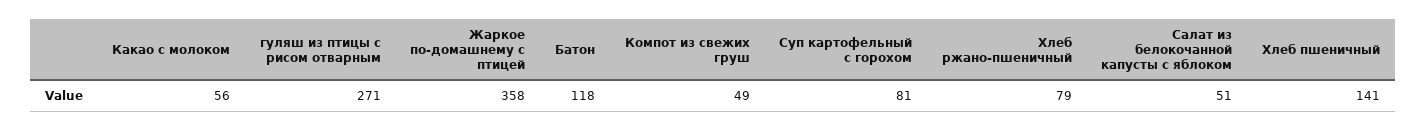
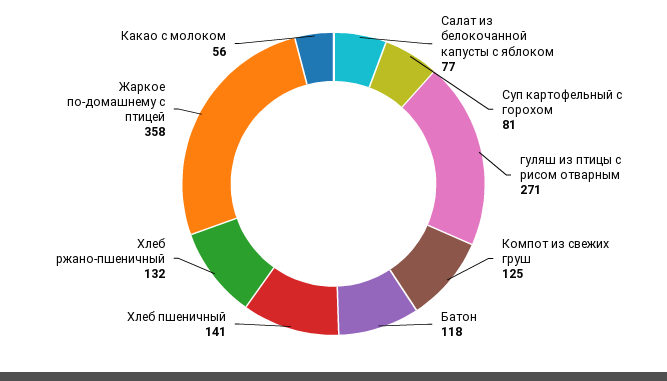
Компот из свежих груш: 49 -> 125
Хлеб ржано-пшеничный: 79 -> 132
Салат из белокочанной капусты с яблоком: 51 -> 77

